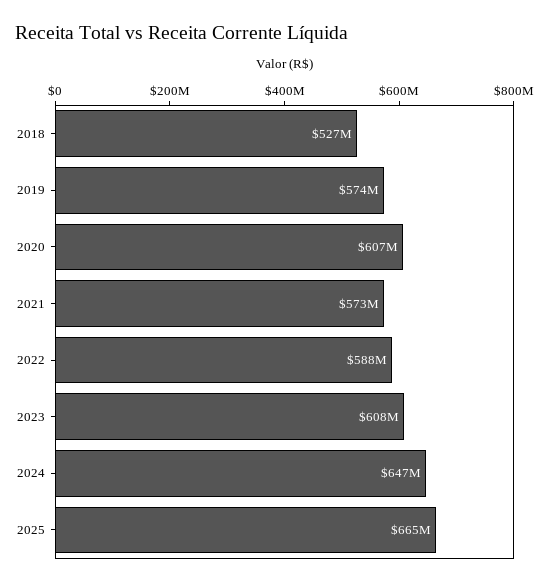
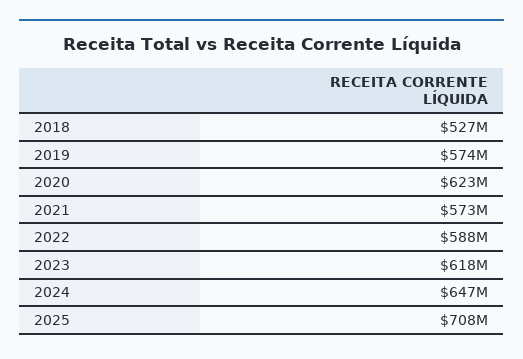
2020: 607000000 -> 623000000
2023: 608000000 -> 618000000
2025: 665000000 -> 708000000

